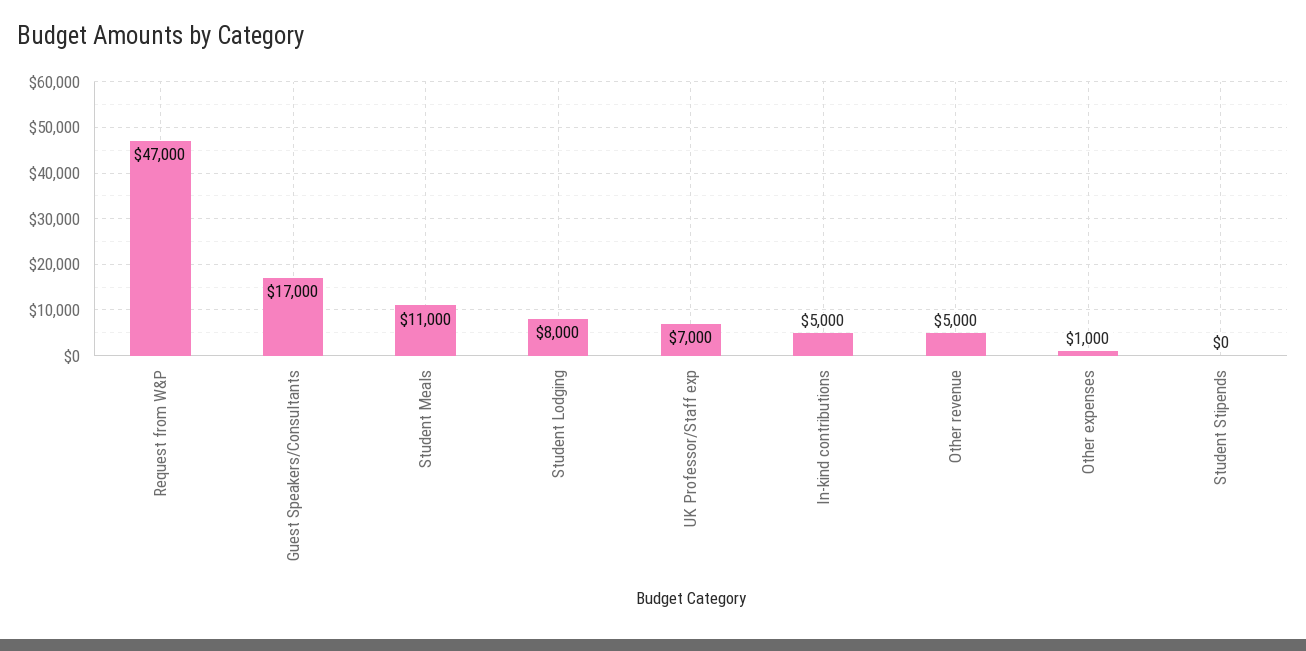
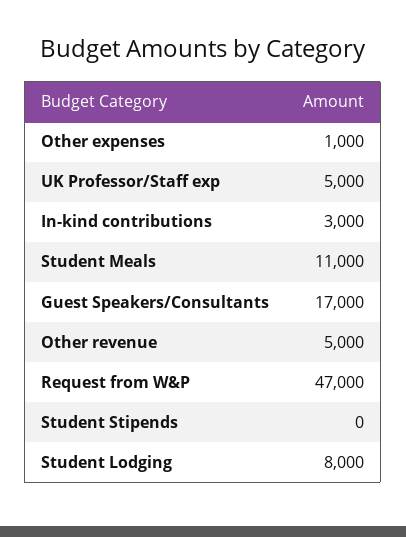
UK Professor/Staff exp: 7000 -> 5000
In-kind contributions: 5000 -> 3000

